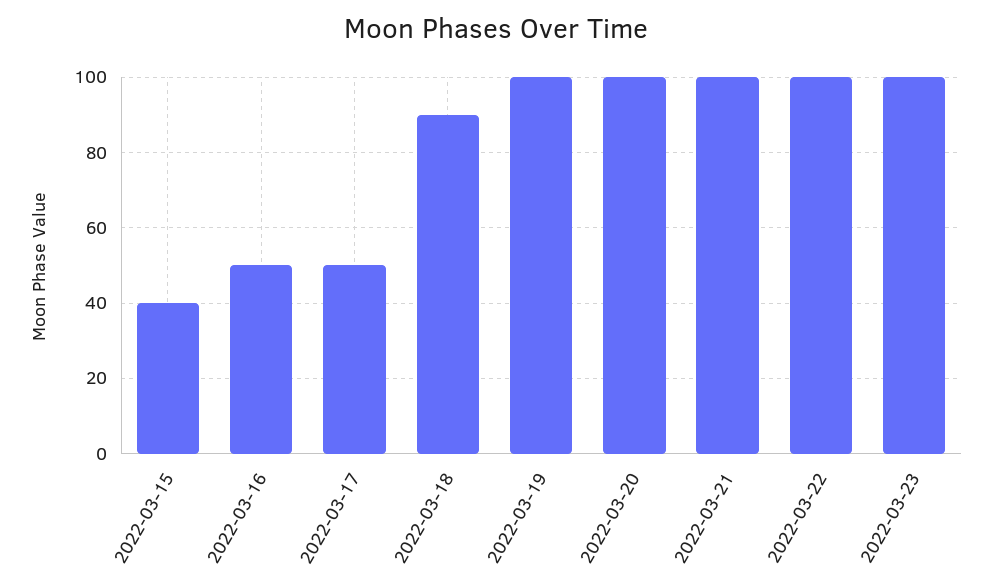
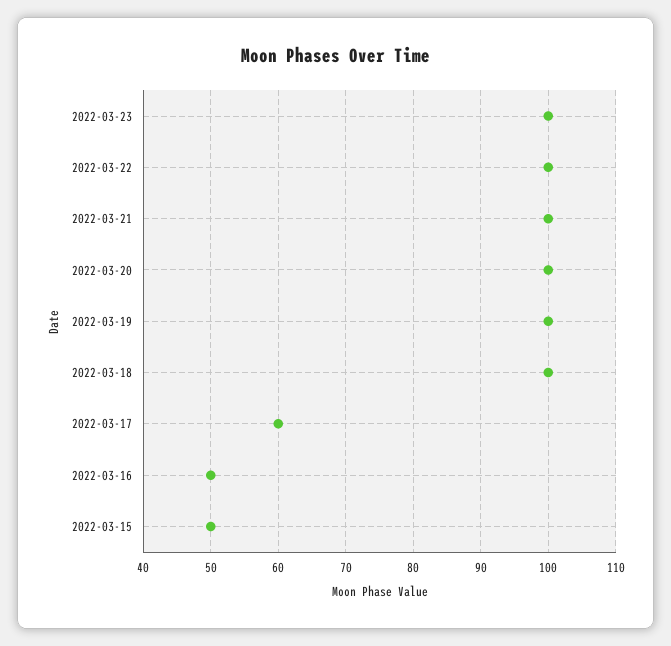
2022-03-15: 40 -> 50
2022-03-17: 50 -> 60
2022-03-18: 90 -> 100

